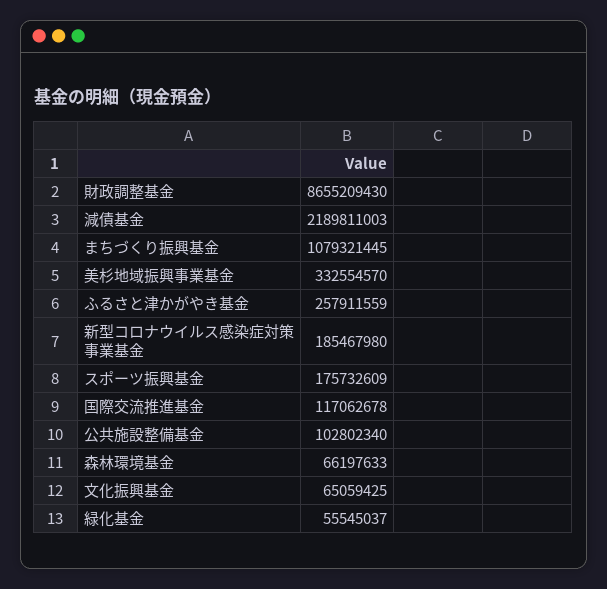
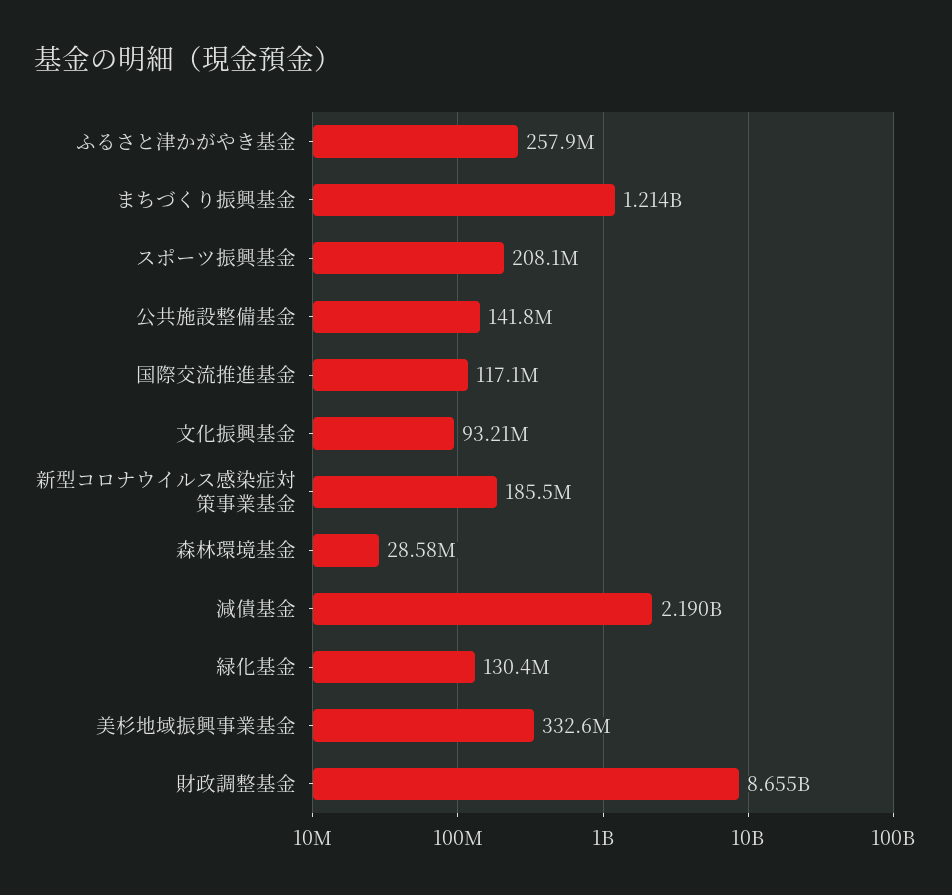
まちづくり振興基金: 1079321445 -> 1214000000
スポーツ振興基金: 175732609 -> 208100000
公共施設整備基金: 102802340 -> 141800000
森林環境基金: 66197633 -> 28580000
文化振興基金: 65059425 -> 93210000
緑化基金: 55545037 -> 130400000

